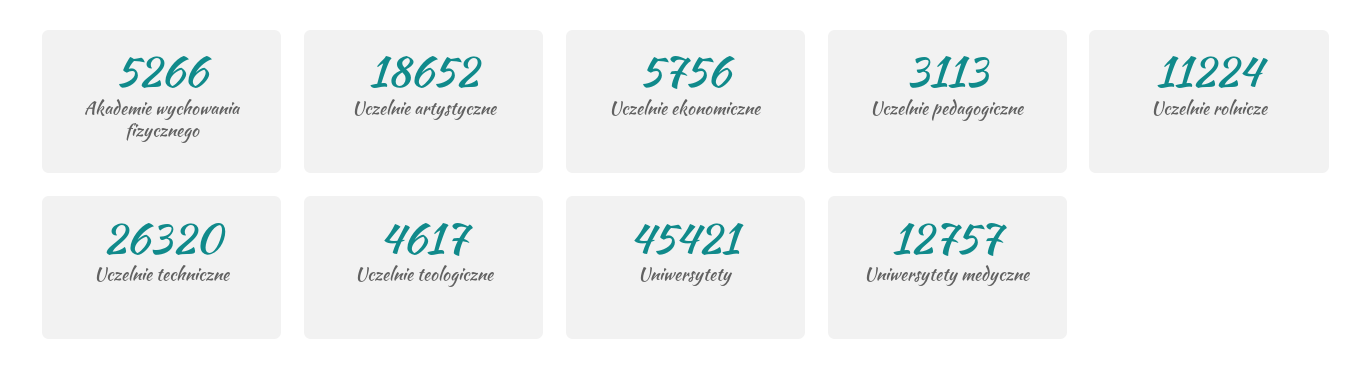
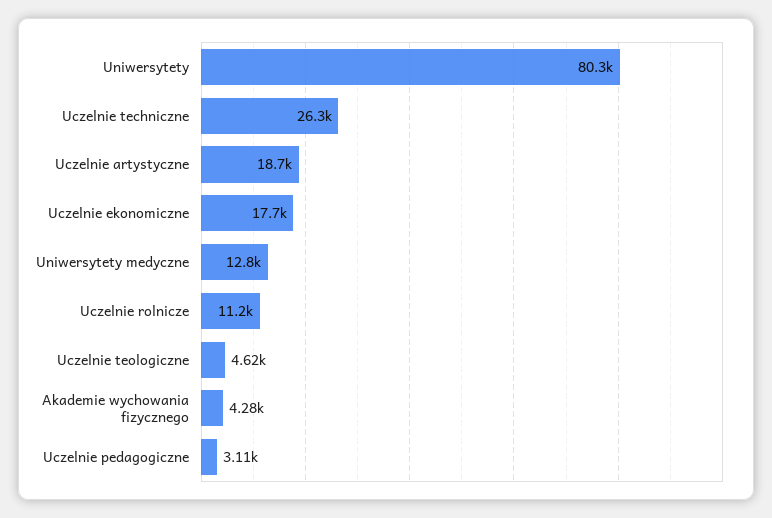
Akademie wychowania fizycznego: 5266 -> 4280
Uczelnie ekonomiczne: 5756 -> 17700
Uniwersytety: 45421 -> 80300

